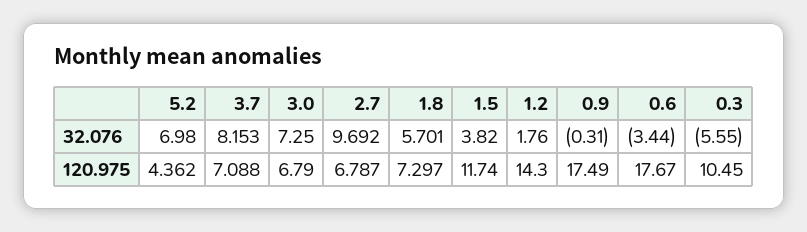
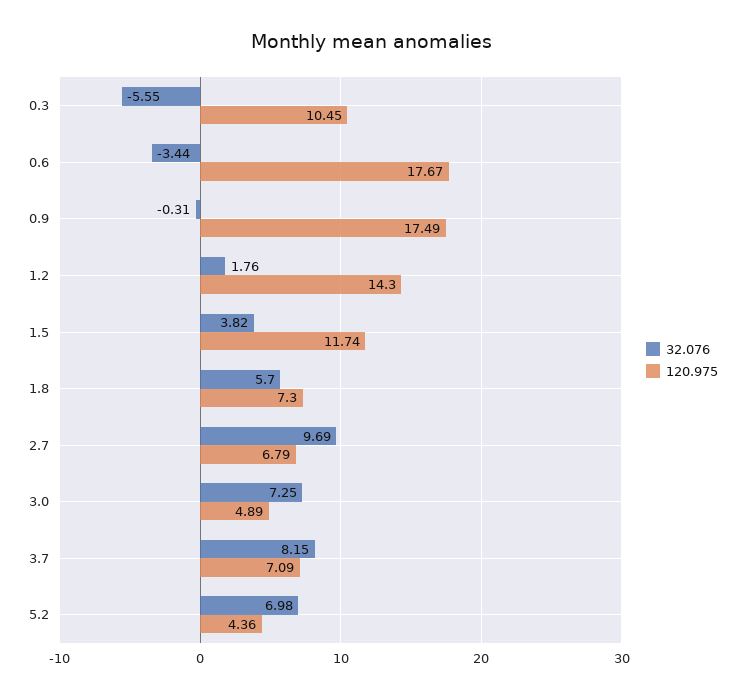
120.975, 3.0: 6.79 -> 4.89

